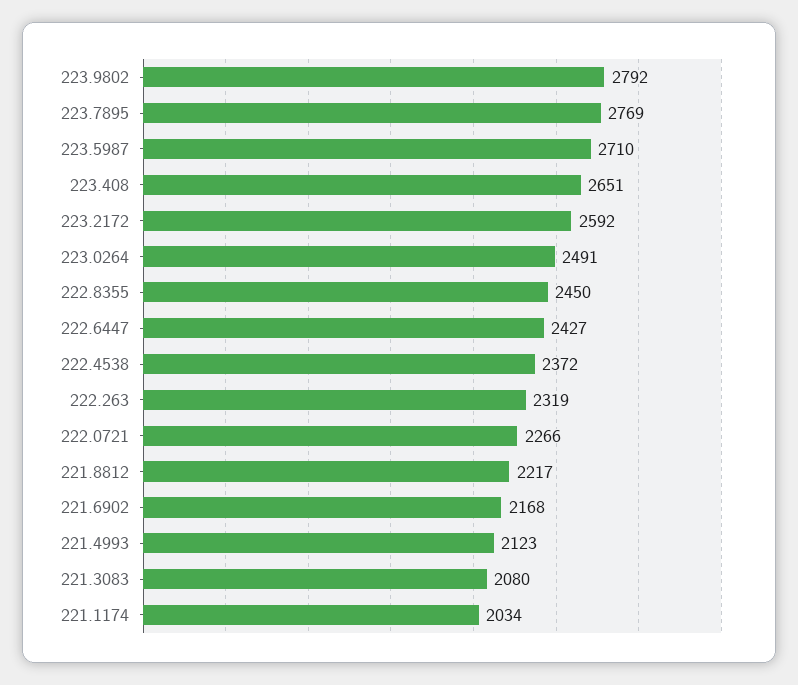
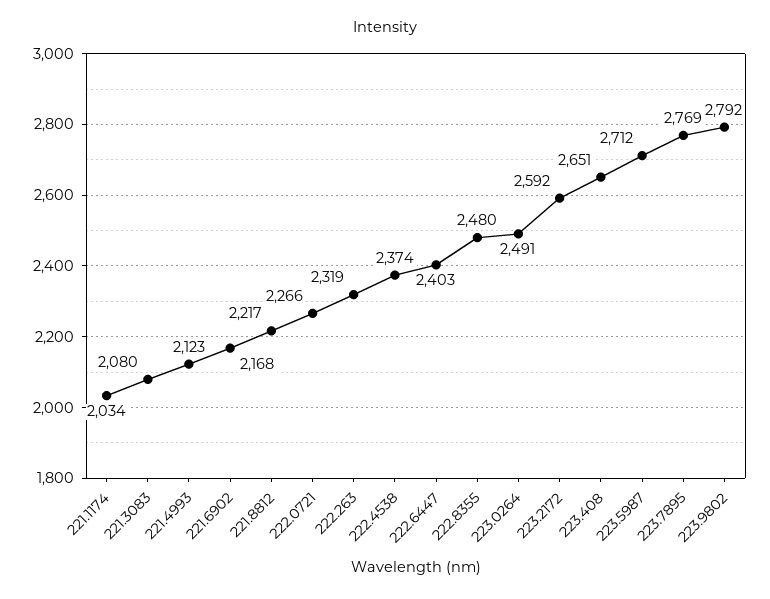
223.5987: 2710 -> 2712
222.8355: 2450 -> 2480
222.6447: 2427 -> 2403
222.4538: 2372 -> 2374

